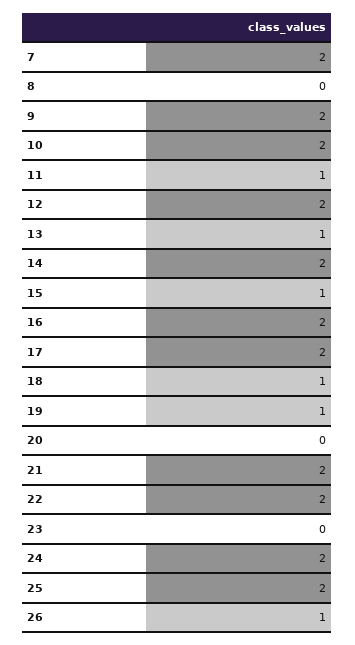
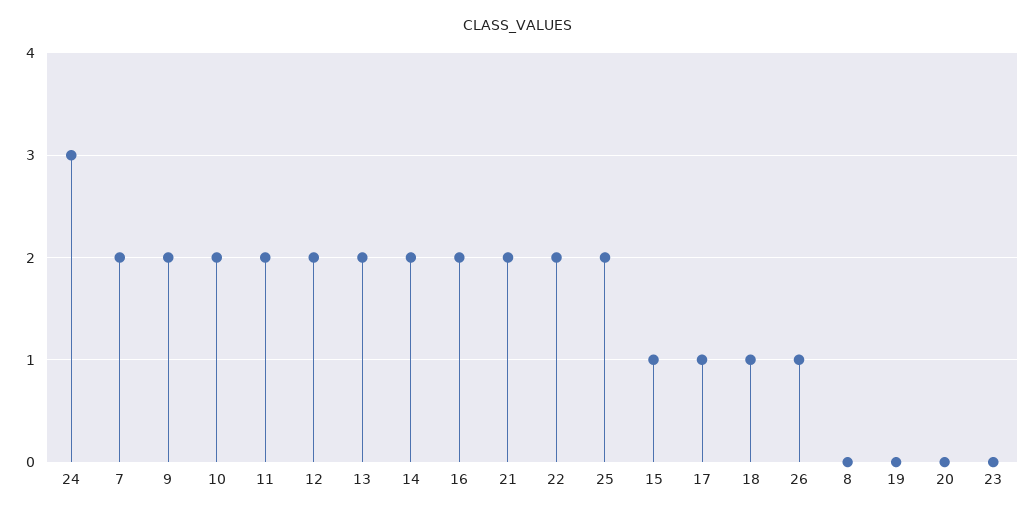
11: 1 -> 2
13: 1 -> 2
17: 2 -> 1
19: 1 -> 0
24: 2 -> 3

